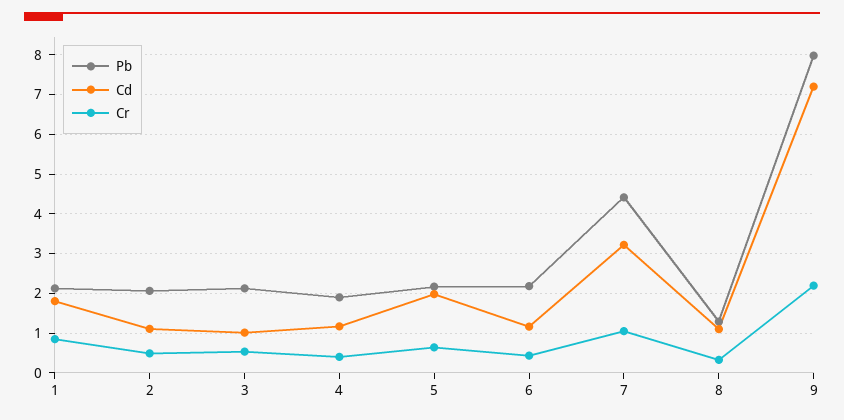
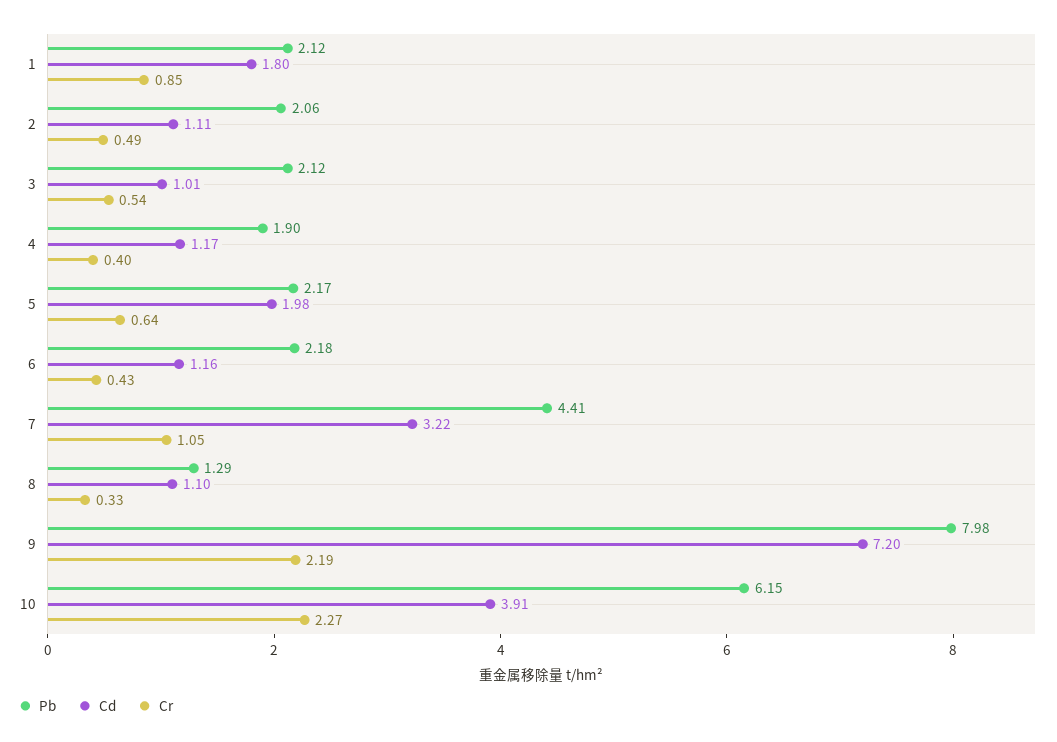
Pb, 10: none -> 6.15
Cd, 10: none -> 3.91
Cr, 10: none -> 2.27

